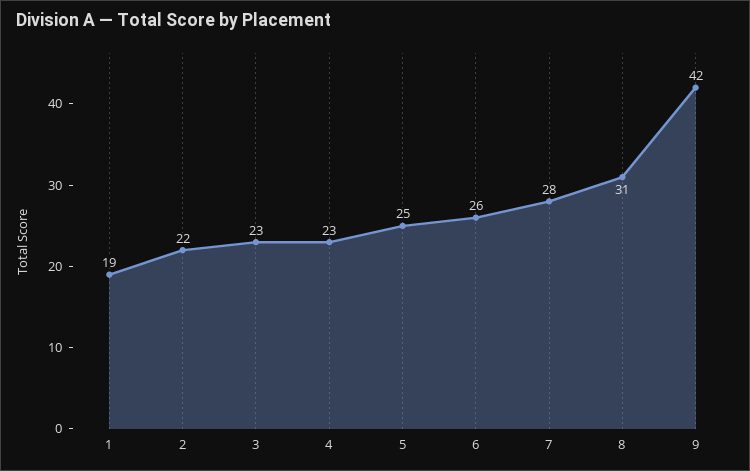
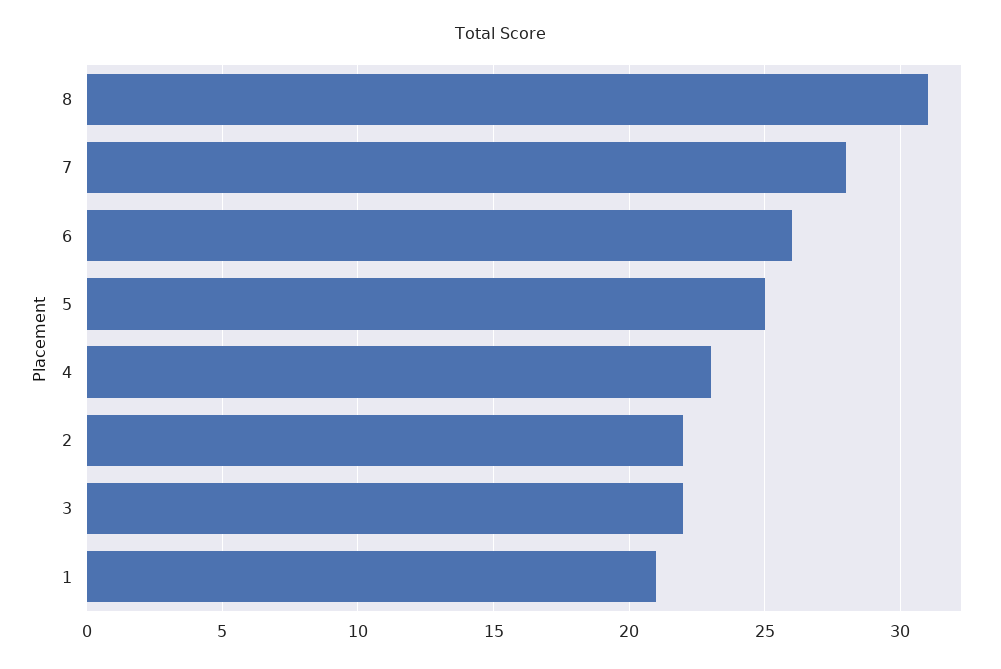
1: 19 -> 21
3: 23 -> 22
9: 42 -> none

